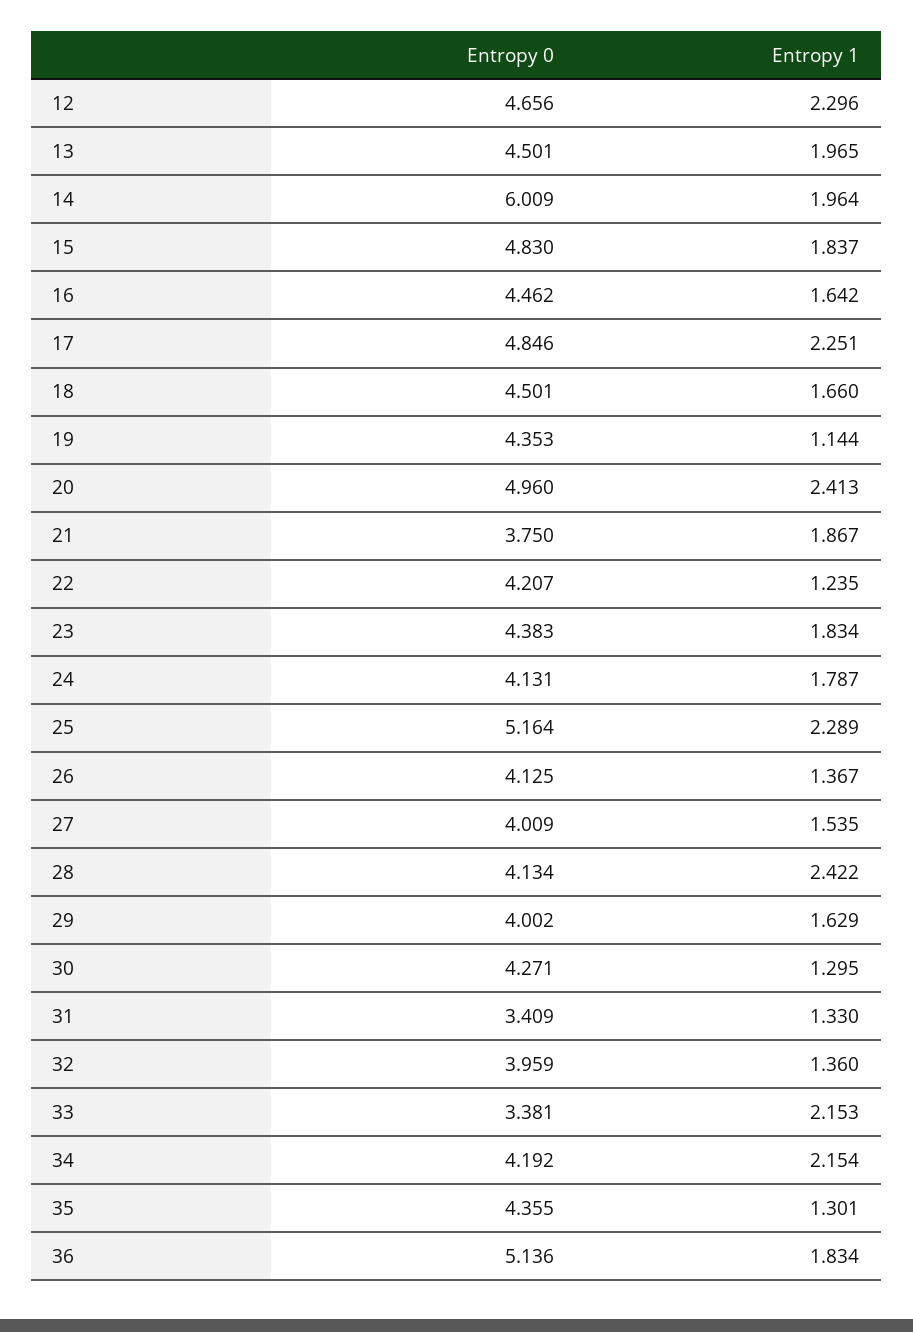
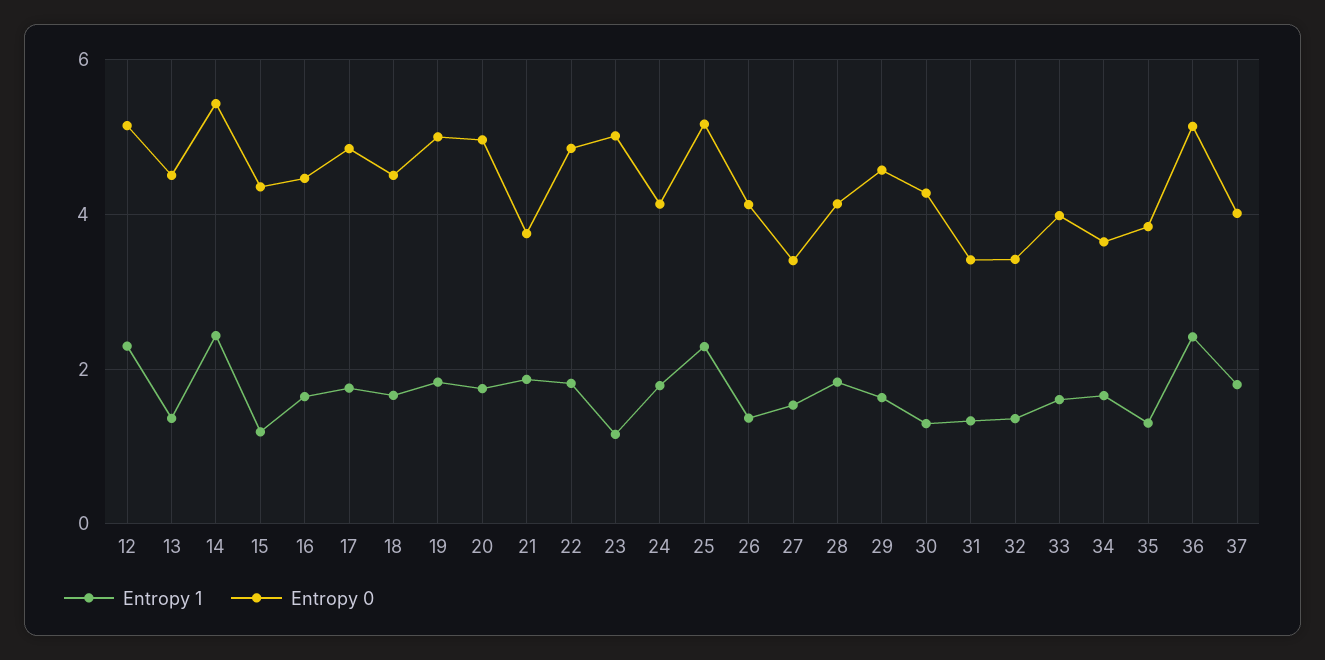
Entropy 0, 12: 4.656 -> 5.2
Entropy 1, 13: 1.965 -> 1.4
Entropy 0, 14: 6.009 -> 5.4
Entropy 1, 14: 1.964 -> 2.4
Entropy 0, 15: 4.83 -> 4.4
Entropy 1, 15: 1.837 -> 1.2
Entropy 1, 17: 2.251 -> 1.8
Entropy 0, 19: 4.353 -> 5
Entropy 1, 19: 1.144 -> 1.8
Entropy 1, 20: 2.413 -> 1.8
Entropy 0, 22: 4.207 -> 4.8
Entropy 1, 22: 1.235 -> 1.8
Entropy 0, 23: 4.383 -> 5
Entropy 1, 23: 1.834 -> 1.2
Entropy 0, 27: 4.009 -> 3.4
Entropy 1, 28: 2.422 -> 1.8
Entropy 0, 29: 4.002 -> 4.6
Entropy 0, 32: 3.959 -> 3.4
Entropy 0, 33: 3.381 -> 4
Entropy 1, 33: 2.153 -> 1.6
Entropy 0, 34: 4.192 -> 3.6
Entropy 1, 34: 2.154 -> 1.6
Entropy 0, 35: 4.355 -> 3.8
Entropy 1, 36: 1.834 -> 2.4
Entropy 1, 37: none -> 1.8
Entropy 0, 37: none -> 4

